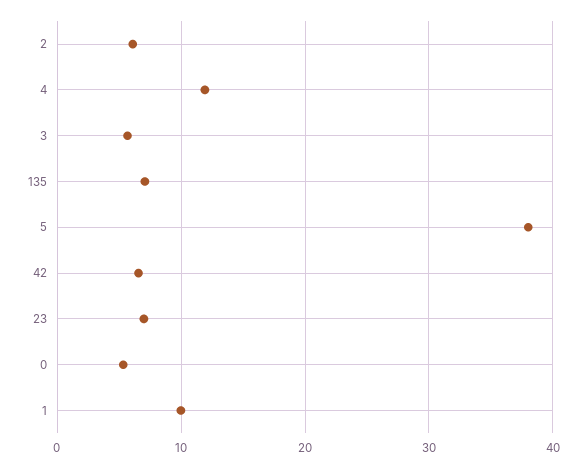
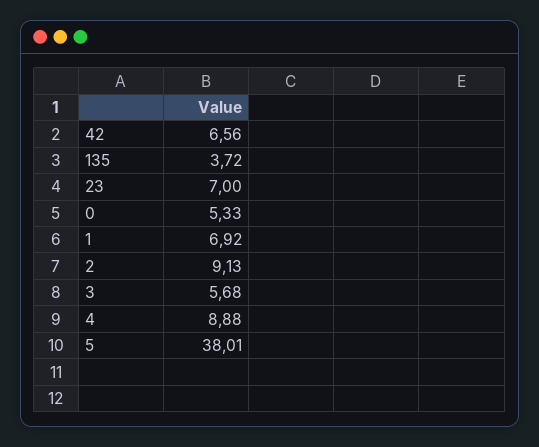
2: 6 -> 9.13
4: 12 -> 8.88
135: 7 -> 3.72
1: 10 -> 6.92

